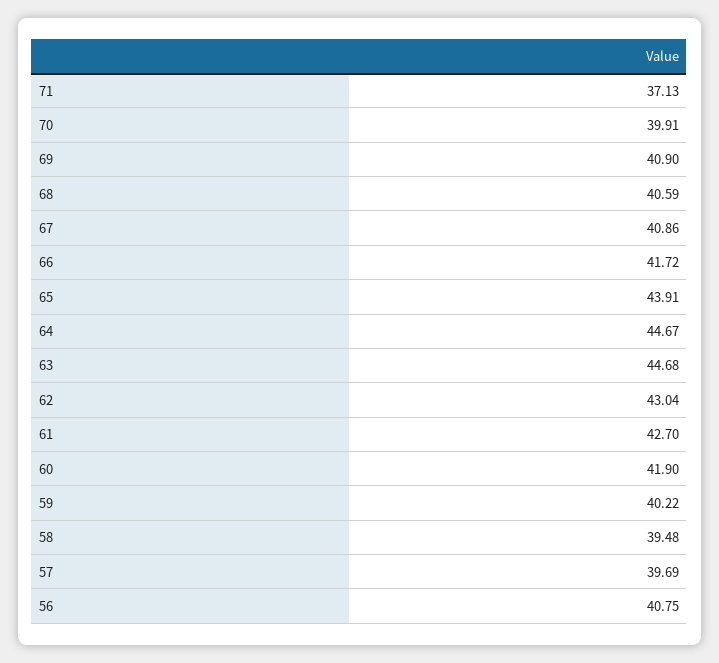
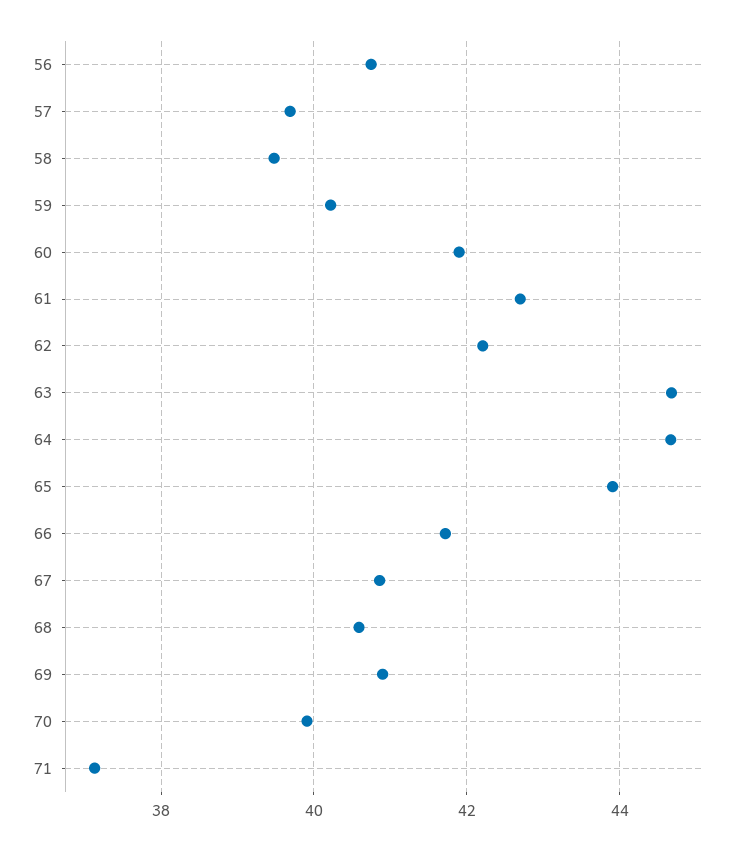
62: 43.04 -> 42.2

